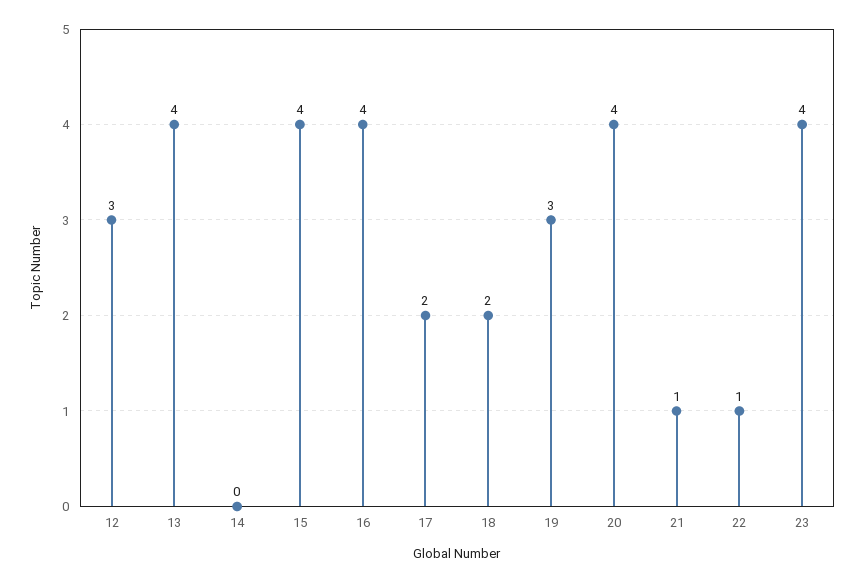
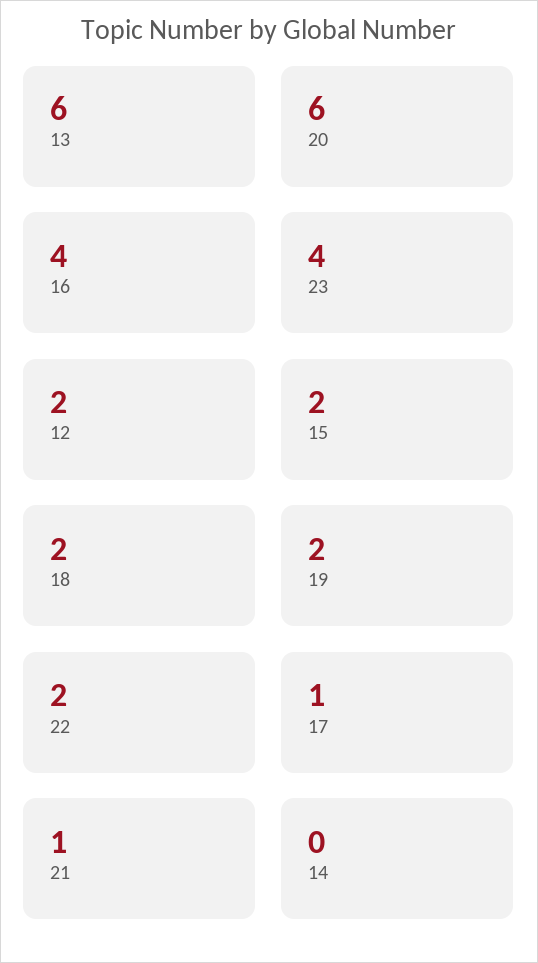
12: 3 -> 2
13: 4 -> 6
15: 4 -> 2
17: 2 -> 1
19: 3 -> 2
20: 4 -> 6
22: 1 -> 2

